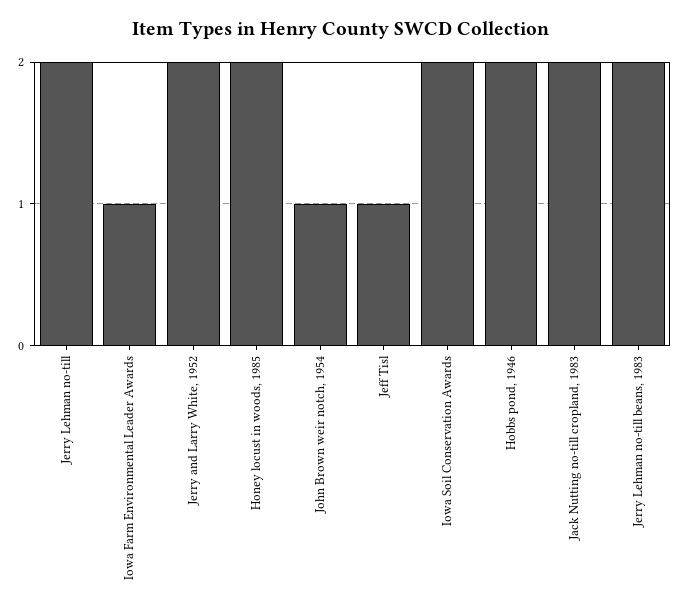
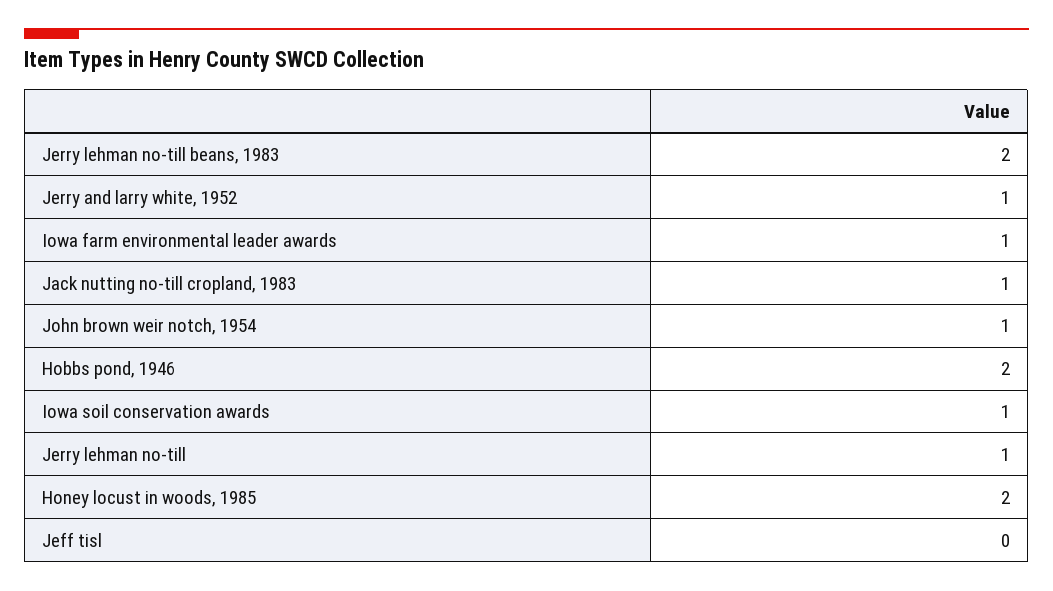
Jerry Lehman no-till: 2 -> 1
Jerry and Larry White, 1952: 2 -> 1
Jeff Tisl: 1 -> 0
Iowa Soil Conservation Awards: 2 -> 1
Jack Nutting no-till cropland, 1983: 2 -> 1

